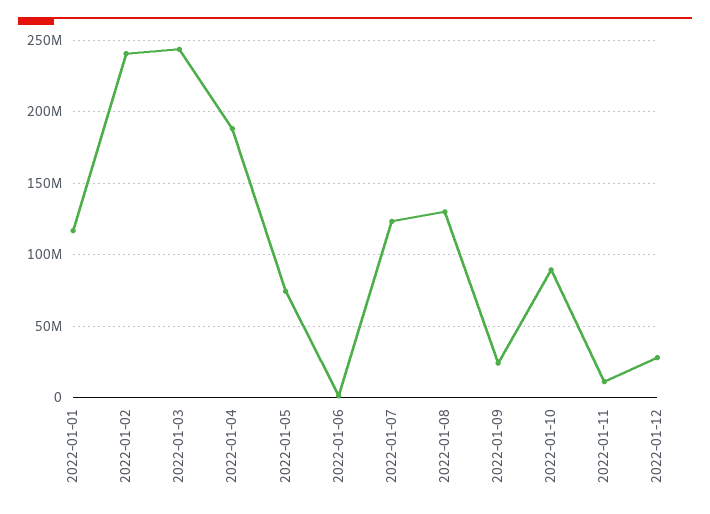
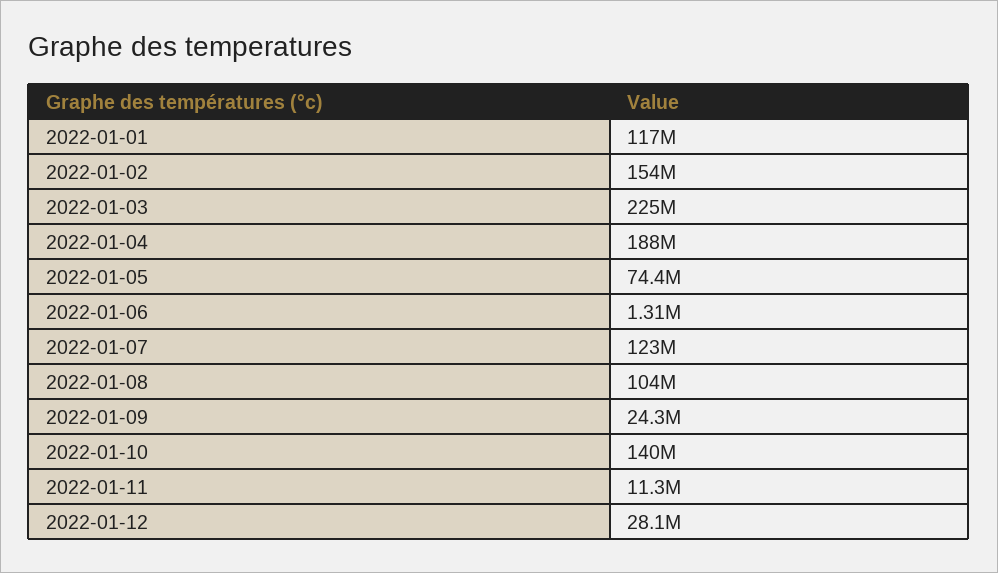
2022-01-02: 240000000 -> 154000000
2022-01-03: 245000000 -> 225000000
2022-01-08: 130000000 -> 104000000
2022-01-10: 90000000 -> 140000000

